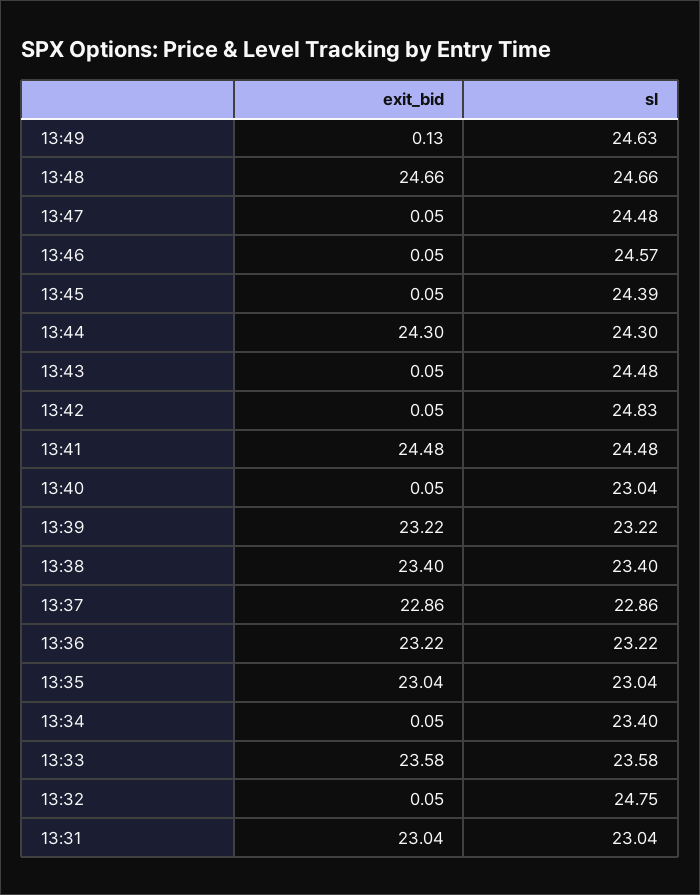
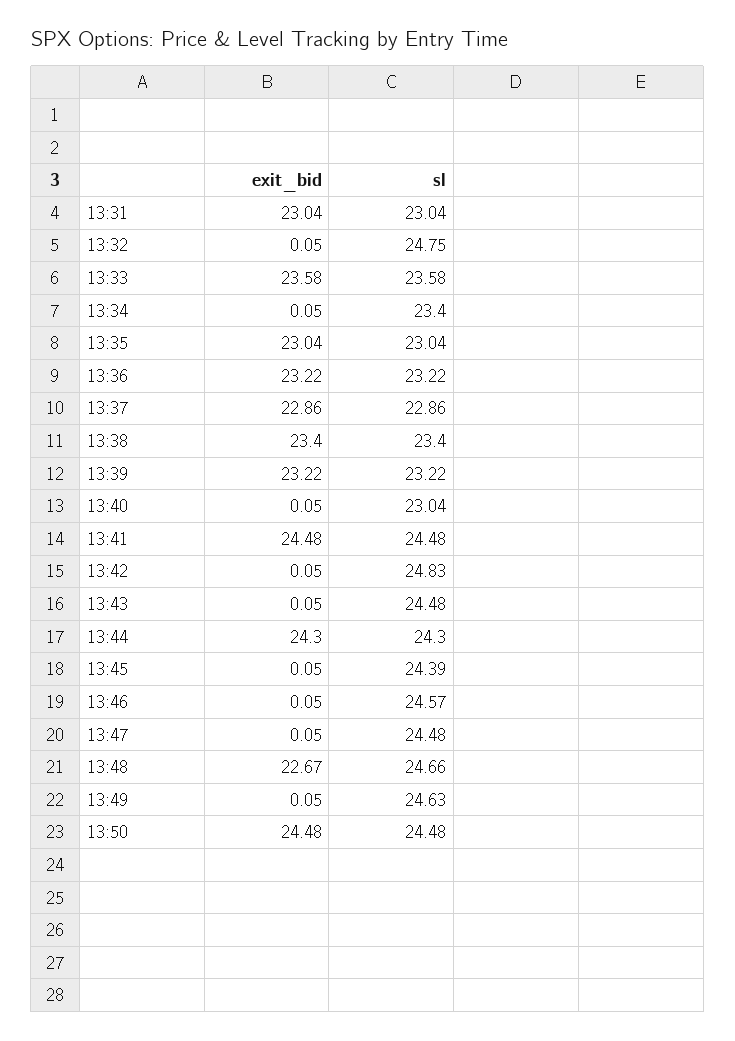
exit_bid, 13:49: 0.13 -> 0.05
exit_bid, 13:48: 24.66 -> 22.67
exit_bid, 13:50: none -> 24.48
sl, 13:50: none -> 24.48

